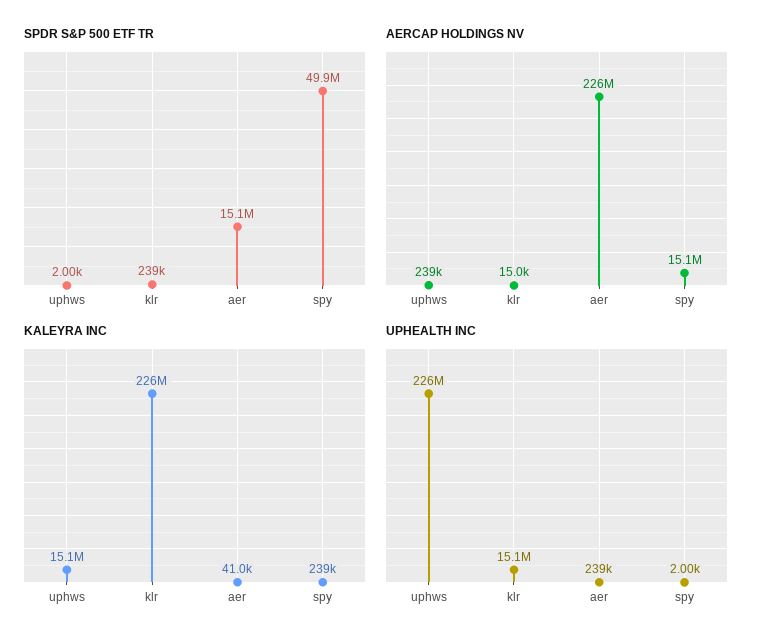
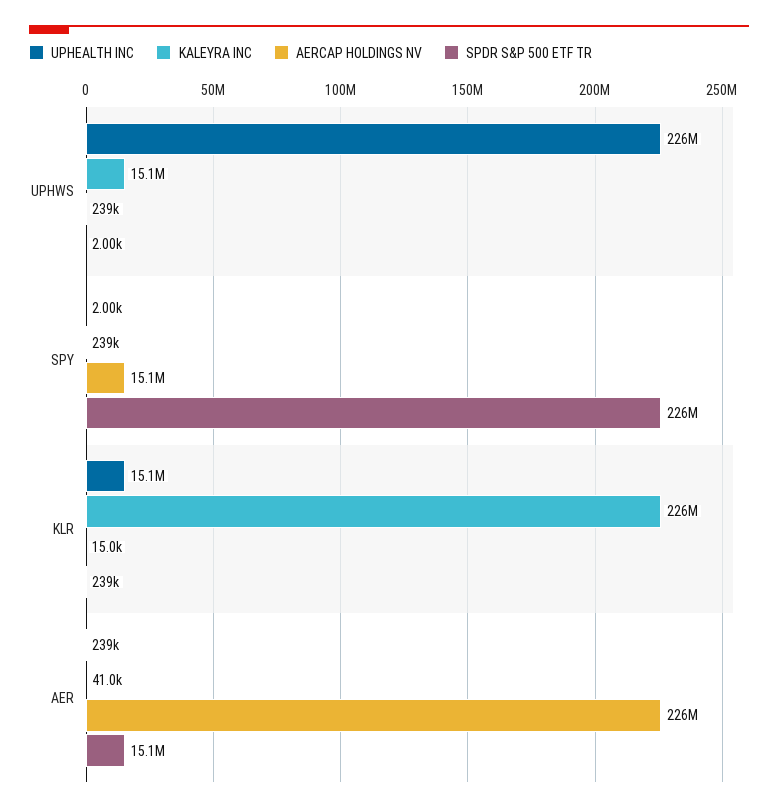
SPDR S&P 500 ETF TR, spy: 49900000 -> 226000000

